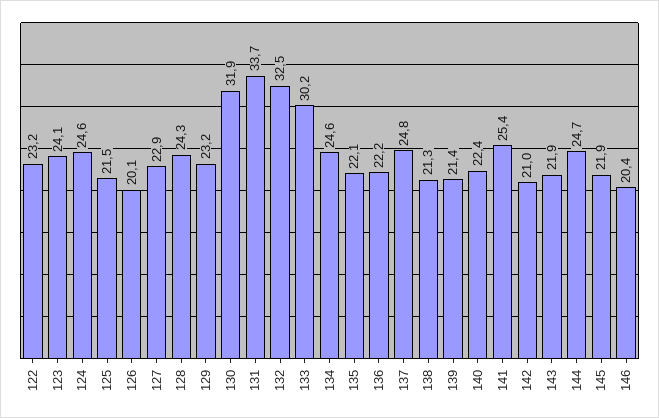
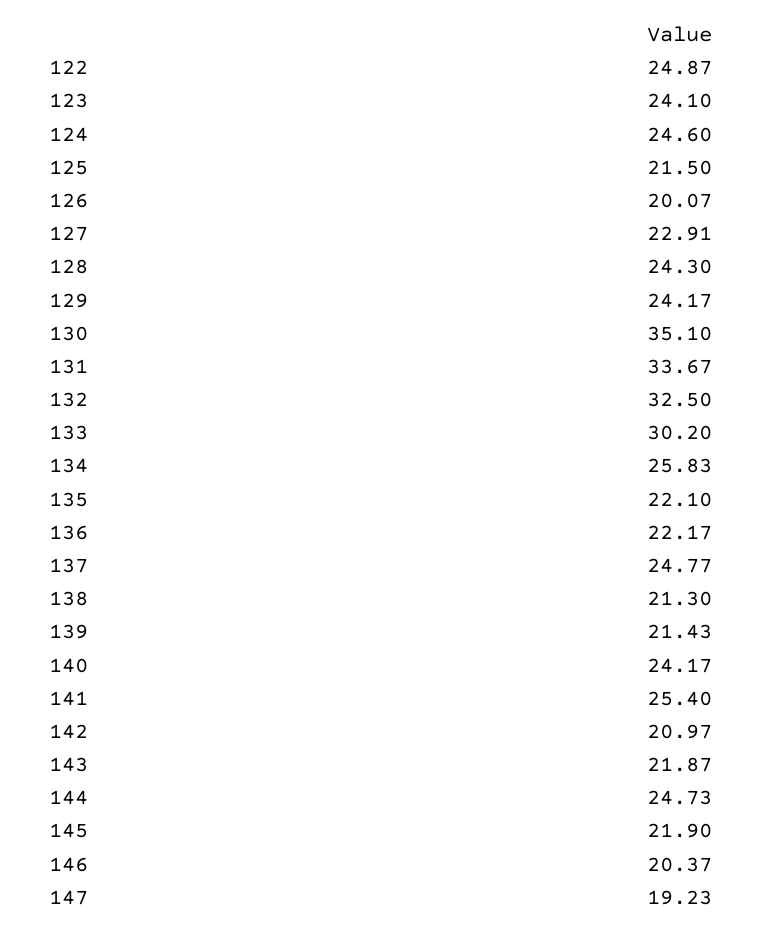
122: 23.2 -> 24.87
129: 23.2 -> 24.17
130: 31.9 -> 35.1
134: 24.6 -> 25.83
140: 22.4 -> 24.17
147: none -> 19.23

